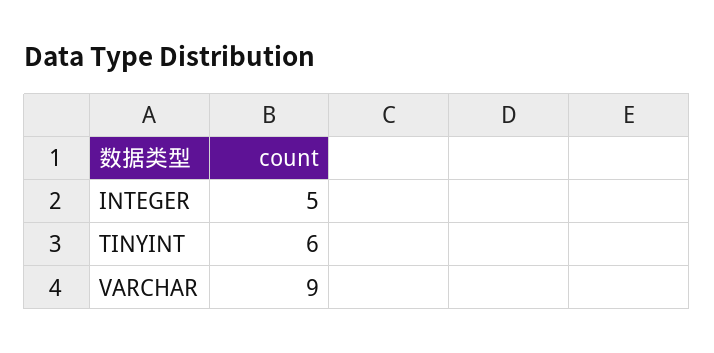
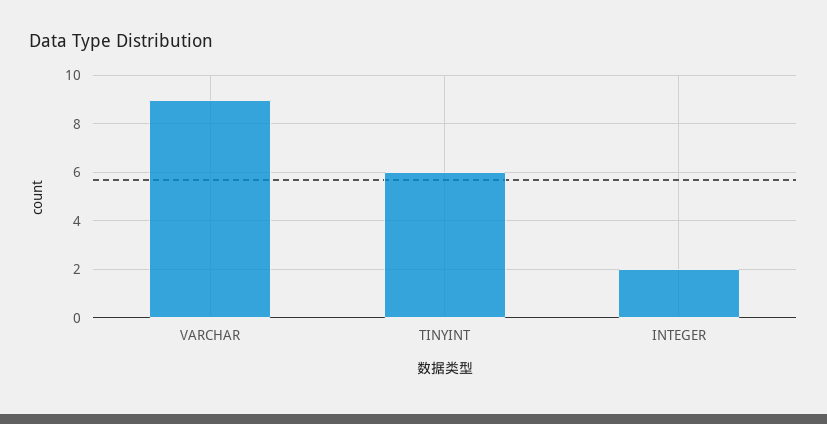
INTEGER: 5 -> 2

